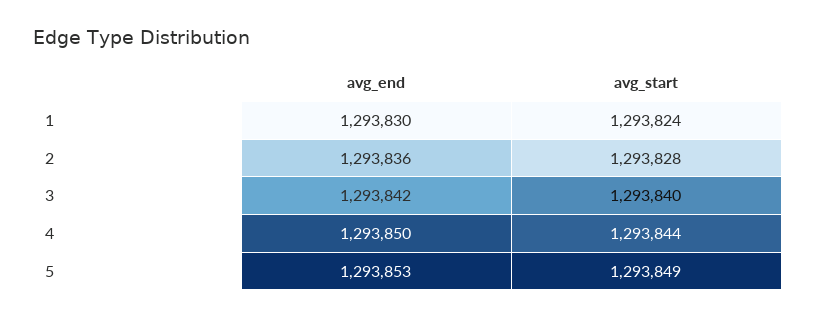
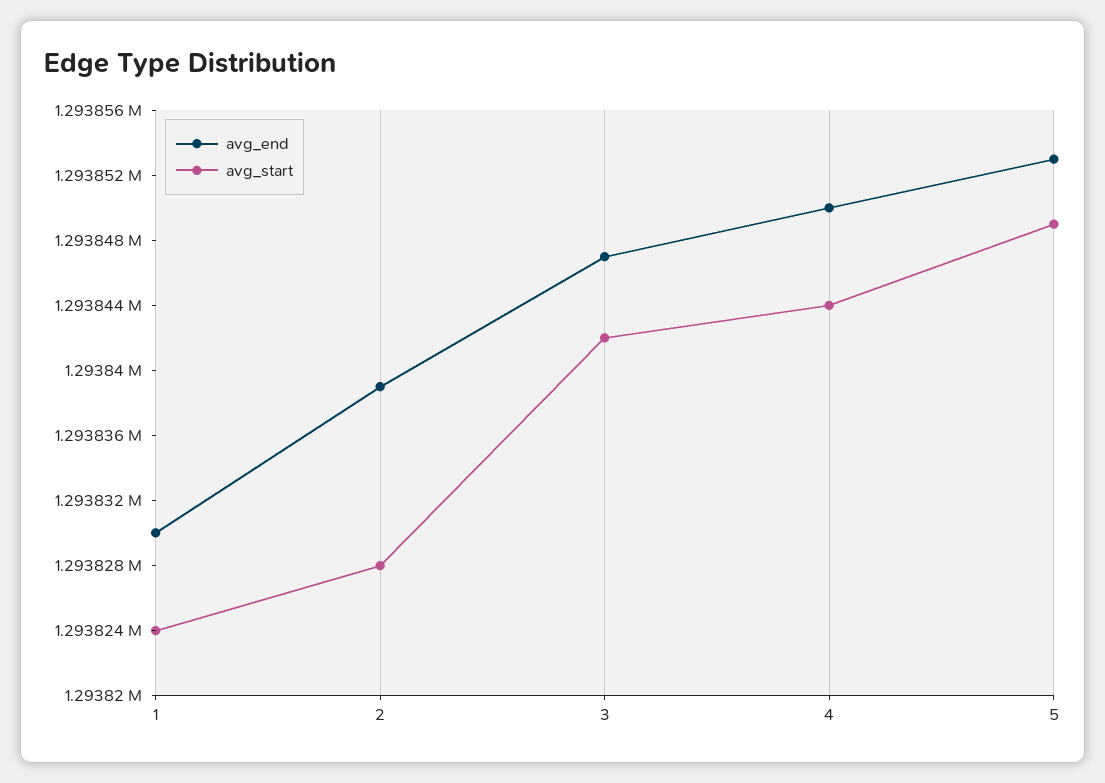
avg_end, 2: 1293836 -> 1293839
avg_end, 3: 1293842 -> 1293847
avg_start, 3: 1293840 -> 1293842

